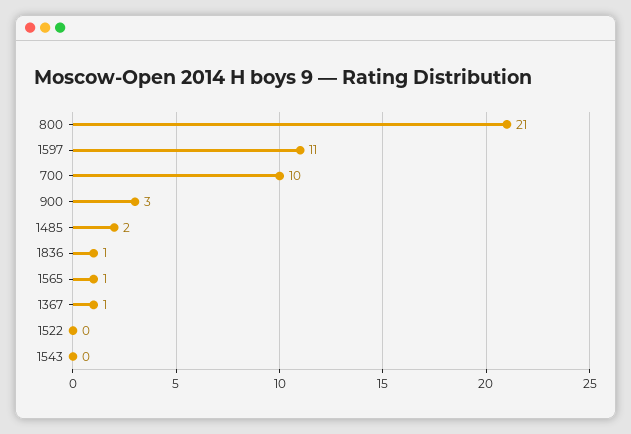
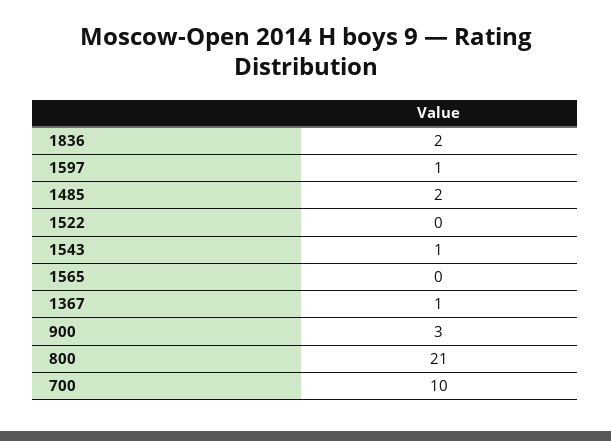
1597: 11 -> 1
1836: 1 -> 2
1565: 1 -> 0
1543: 0 -> 1

